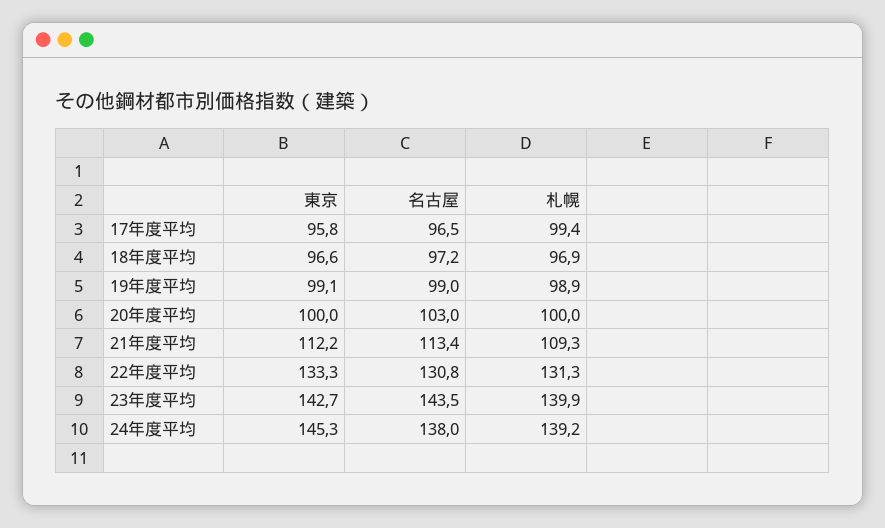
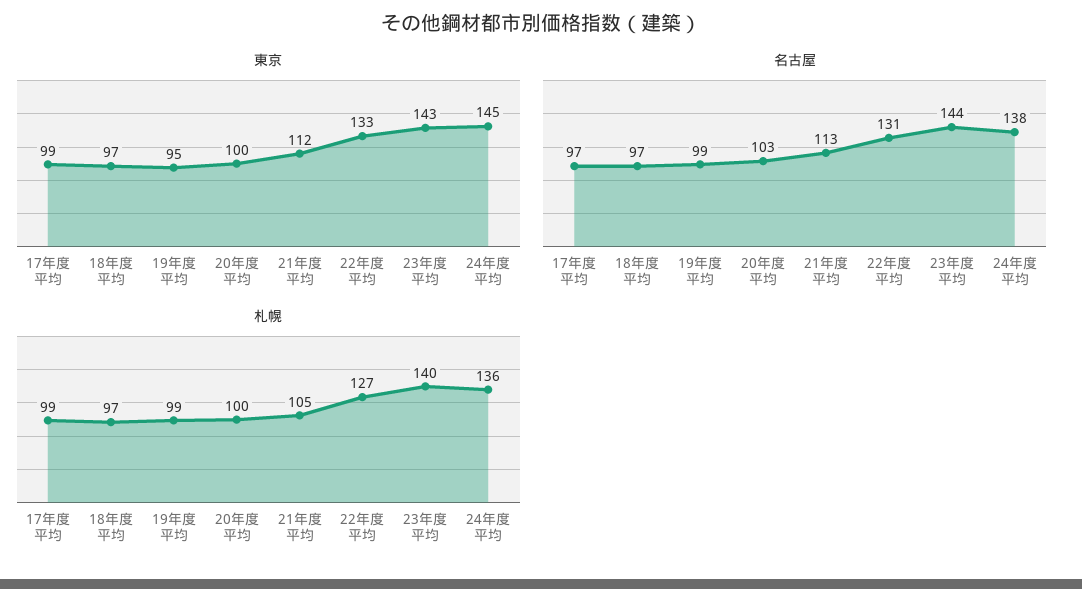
東京, 17年度平均: 95.8 -> 99
東京, 19年度平均: 99.1 -> 95
札幌, 21年度平均: 109.3 -> 105
札幌, 22年度平均: 131.3 -> 127
札幌, 24年度平均: 139.2 -> 136

